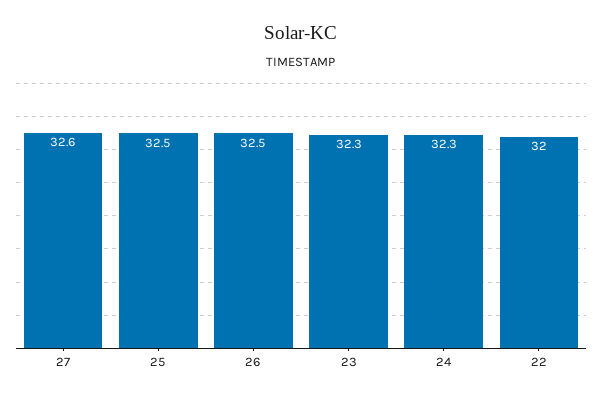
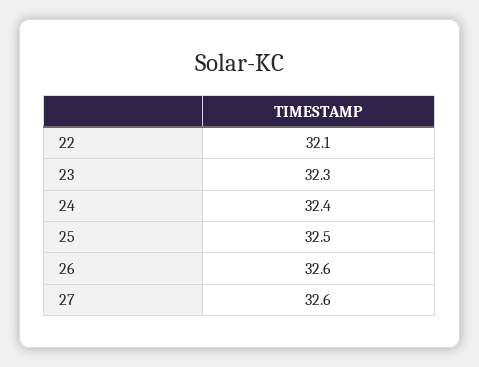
26: 32.5 -> 32.6
24: 32.3 -> 32.4
22: 32 -> 32.1

